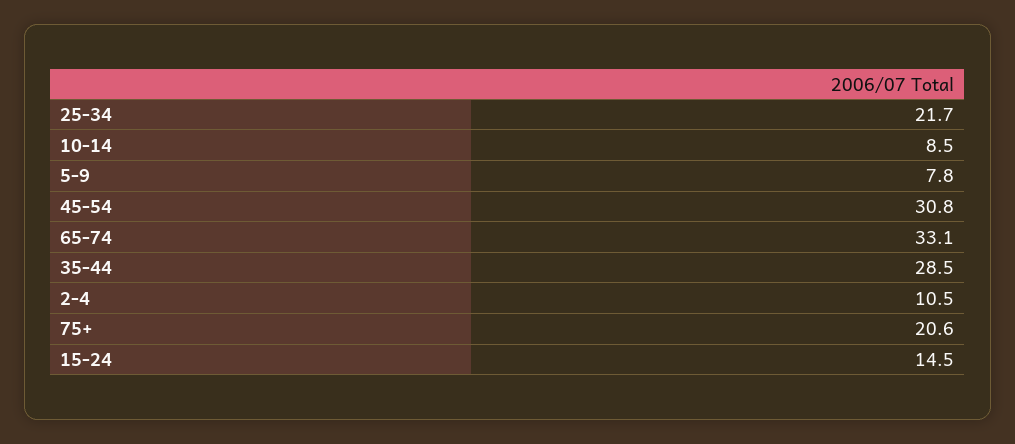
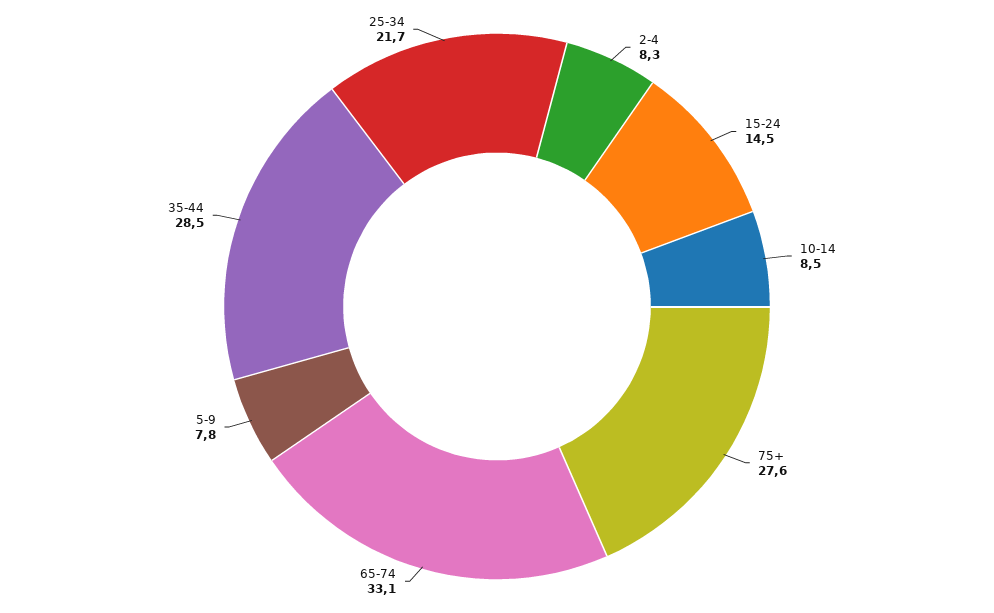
45-54: 30.8 -> none
2-4: 10.5 -> 8.3
75+: 20.6 -> 27.6

